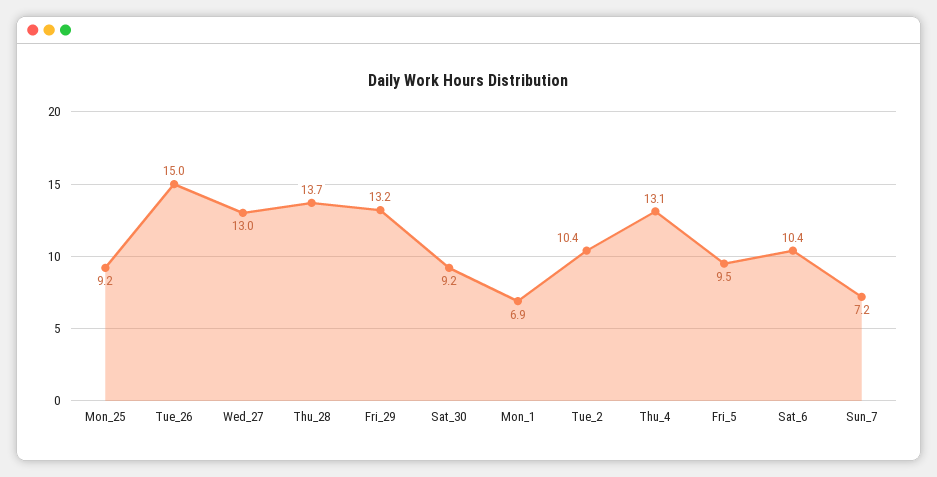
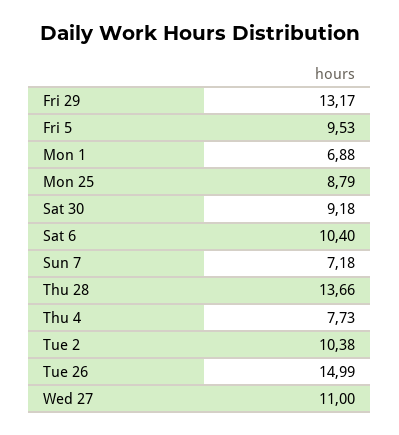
Mon_25: 9.2 -> 8.79
Wed_27: 13 -> 11
Thu_4: 13.1 -> 7.73

